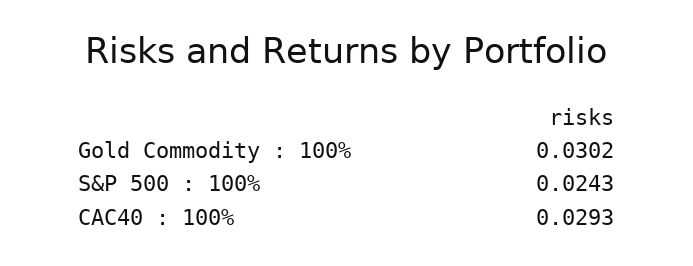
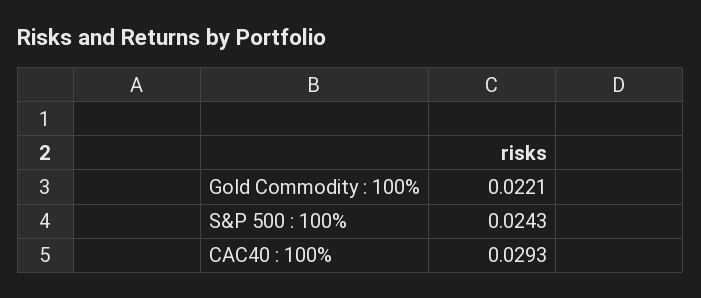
Gold Commodity : 100%: 0.0302 -> 0.0221

